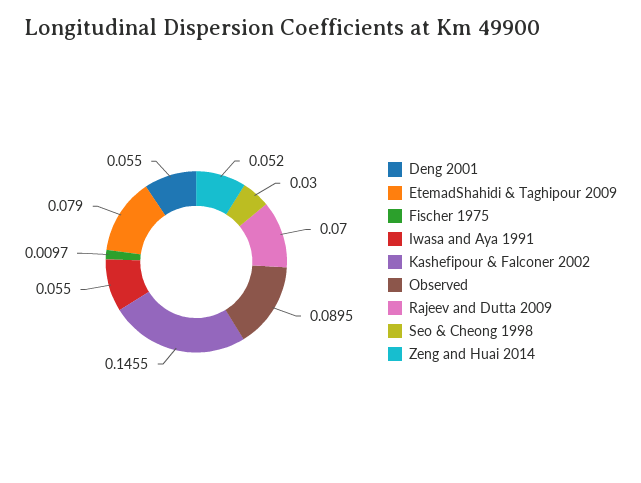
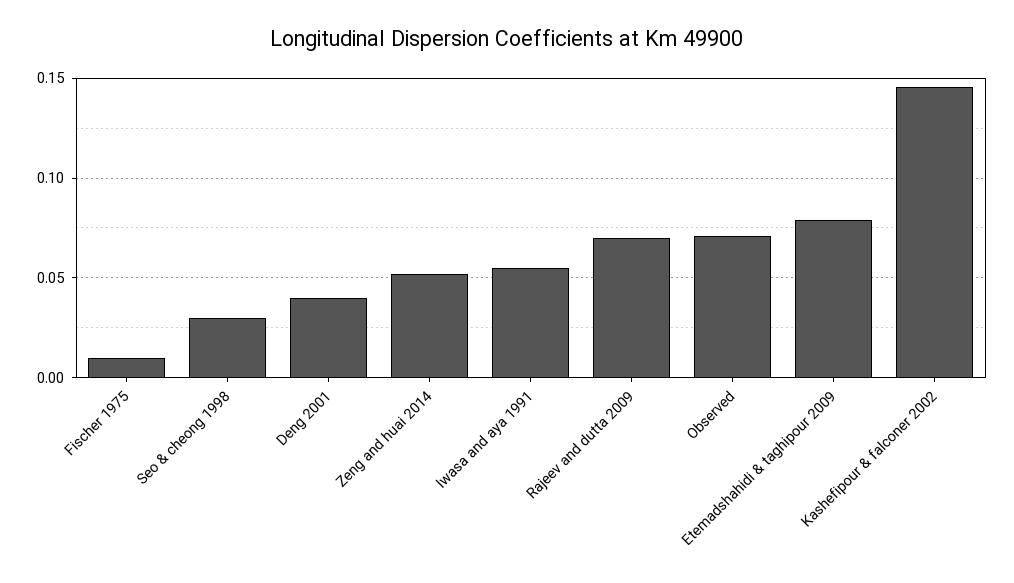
Deng 2001: 0.055 -> 0.04
Observed: 0.0895 -> 0.07

